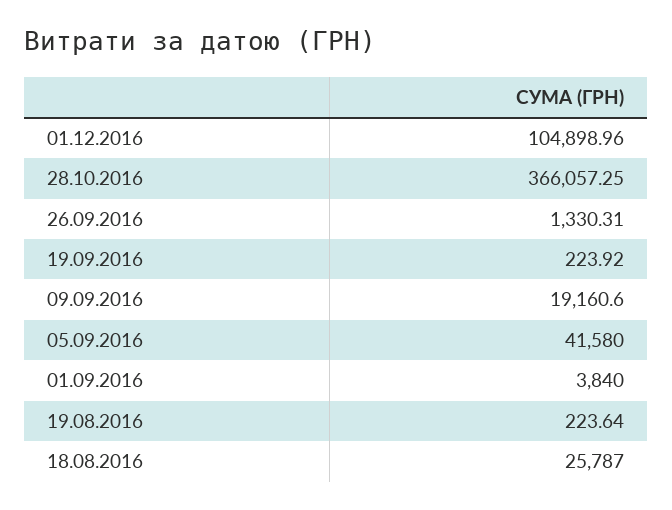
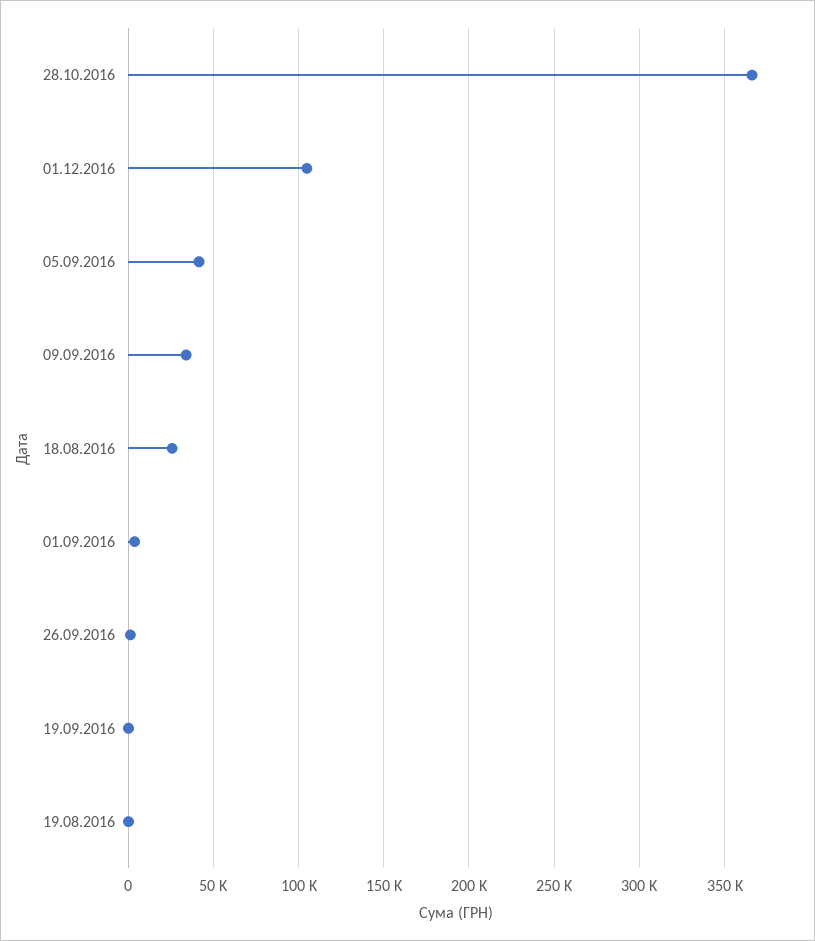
09.09.2016: 19160.6 -> 35000

